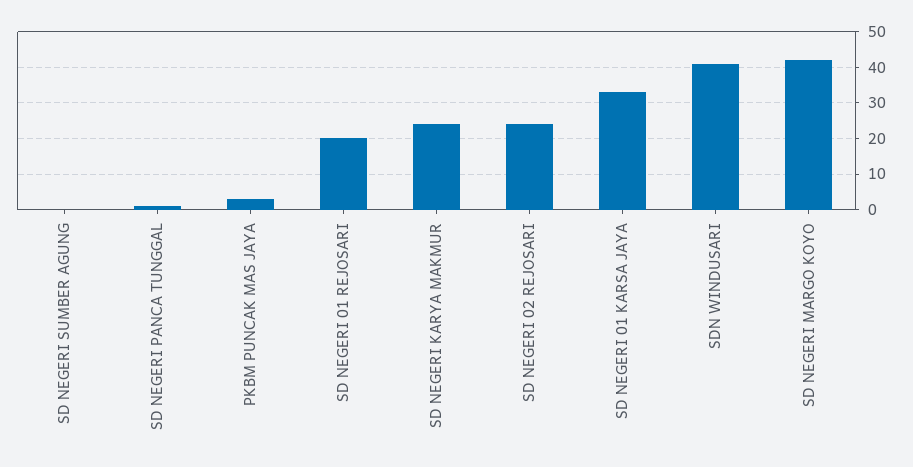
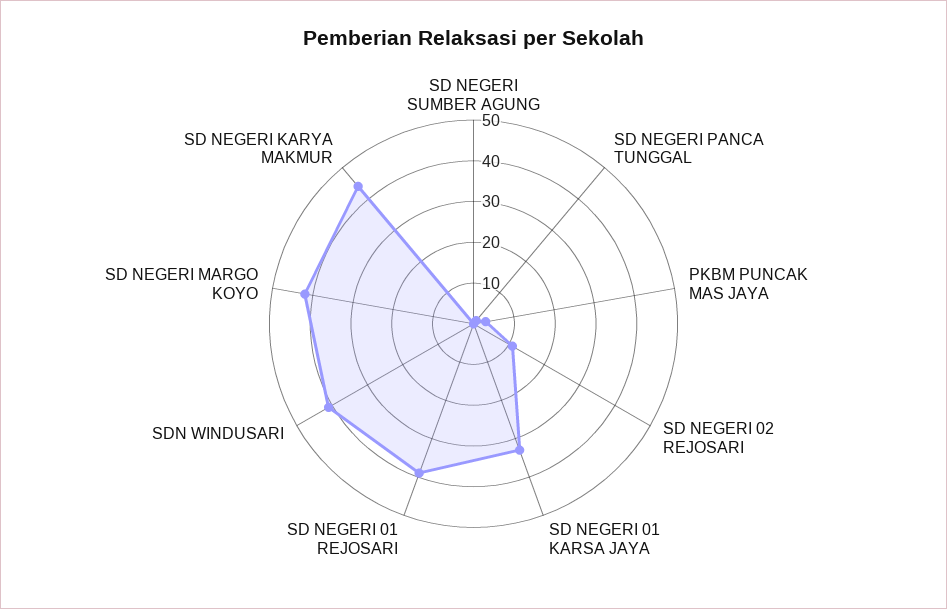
SD NEGERI 01 REJOSARI: 20 -> 40
SD NEGERI KARYA MAKMUR: 25 -> 45
SD NEGERI 02 REJOSARI: 25 -> 10

